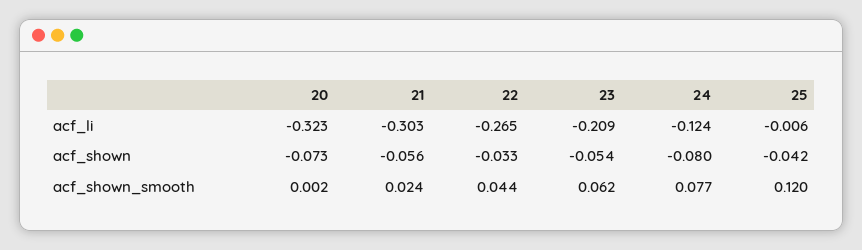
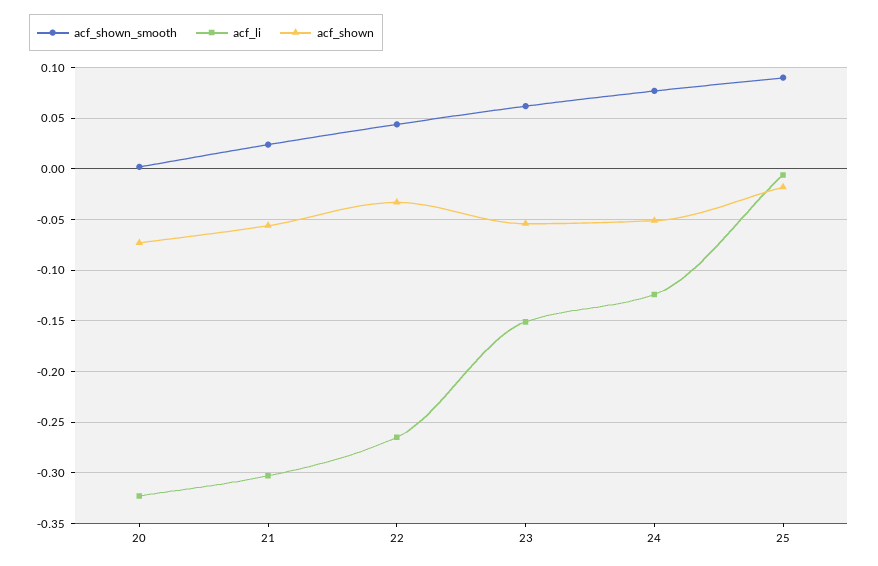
acf_li, 23: -0.209 -> -0.15
acf_shown, 24: -0.08 -> -0.05
acf_shown, 25: -0.042 -> -0.02
acf_shown_smooth, 25: 0.12 -> 0.09

